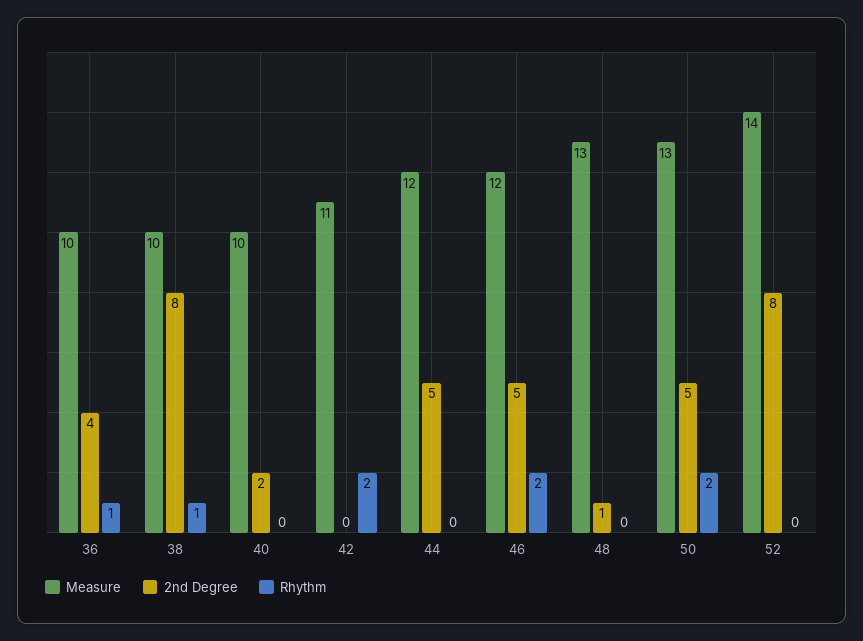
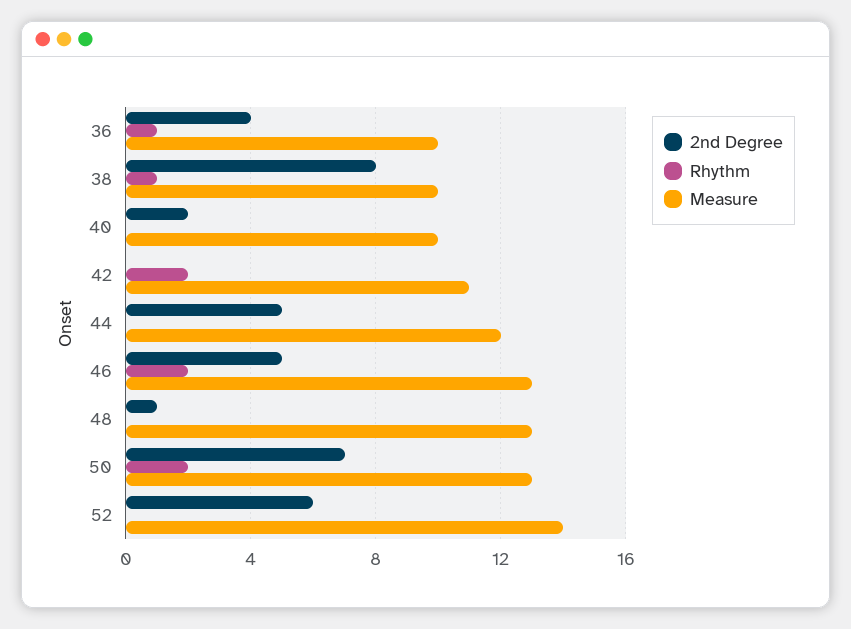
Measure, 46: 12 -> 13
2nd Degree, 50: 5 -> 7
2nd Degree, 52: 8 -> 6

